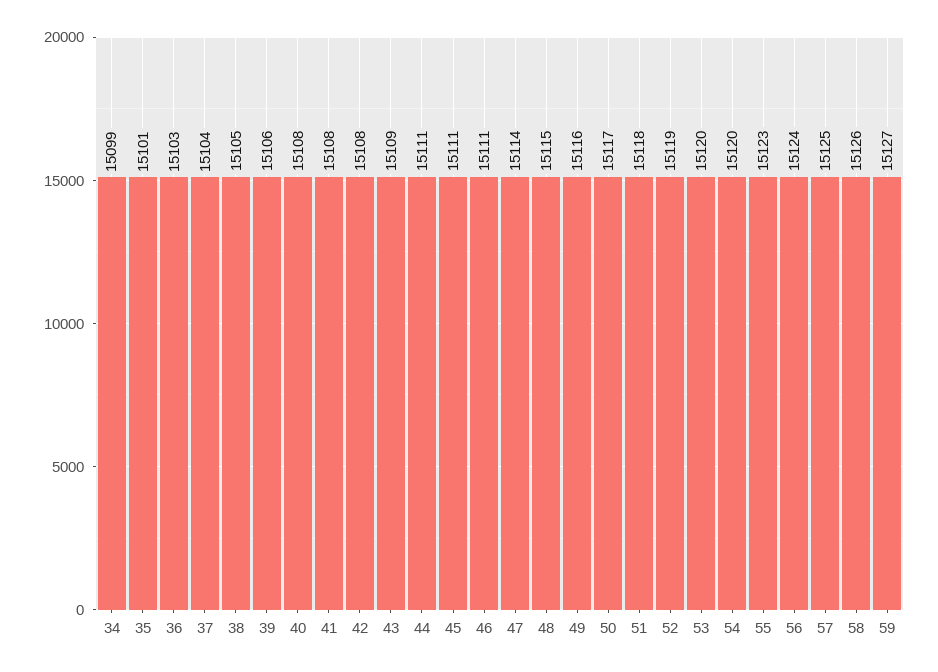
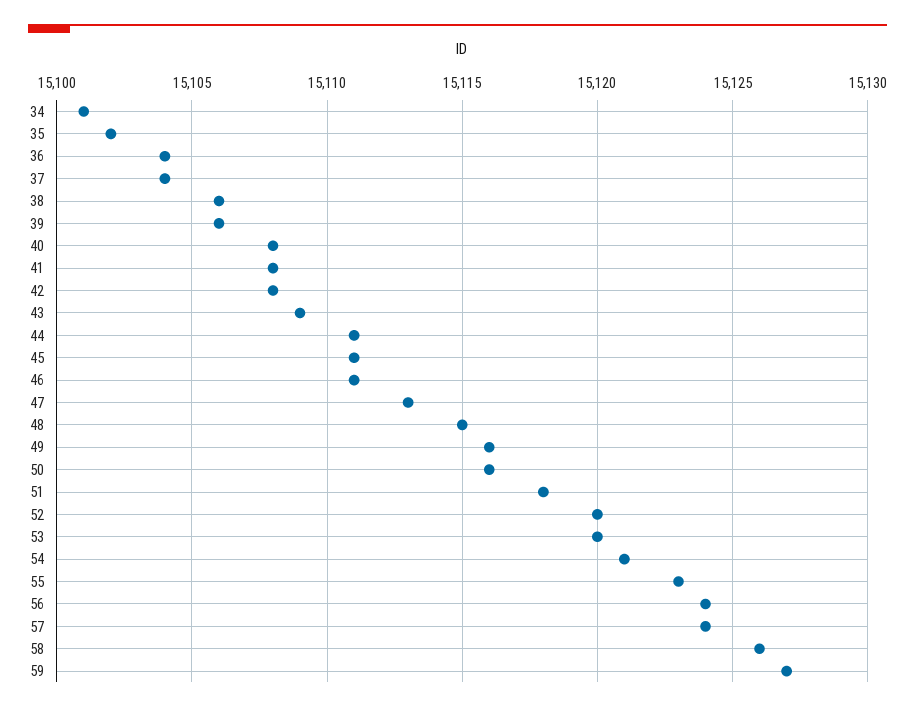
34: 15099 -> 15101
35: 15101 -> 15102
36: 15103 -> 15104
38: 15105 -> 15106
47: 15114 -> 15113
50: 15117 -> 15116
52: 15119 -> 15120
54: 15120 -> 15121
57: 15125 -> 15124

